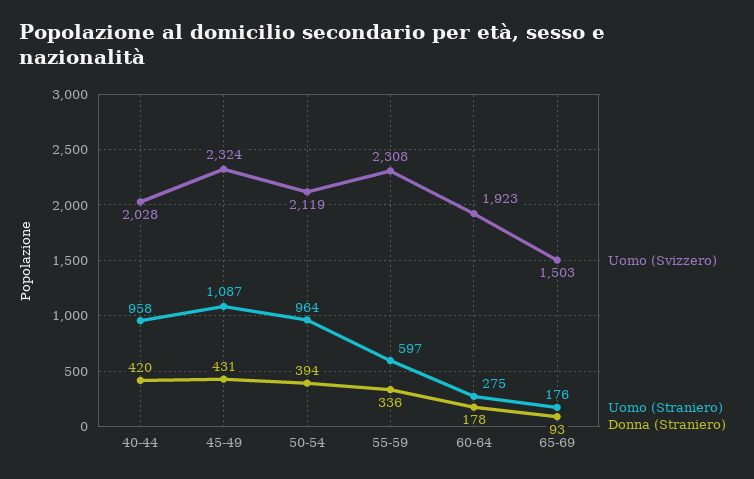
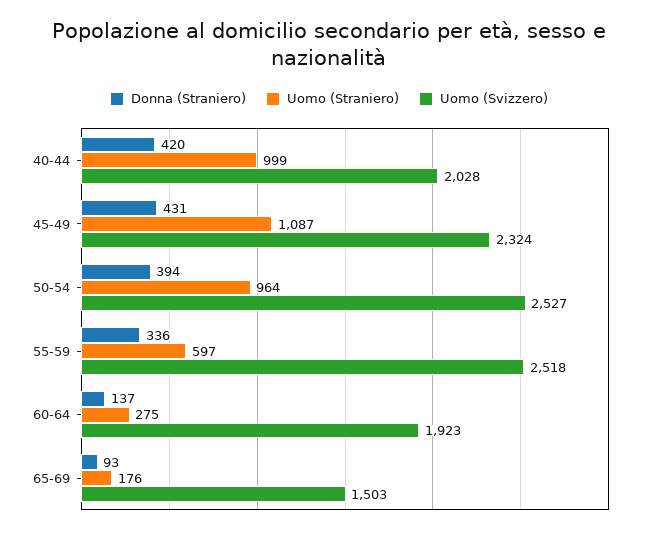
Uomo (Straniero), 40-44: 958 -> 999
Uomo (Svizzero), 50-54: 2119 -> 2527
Uomo (Svizzero), 55-59: 2308 -> 2518
Donna (Straniero), 60-64: 178 -> 137

